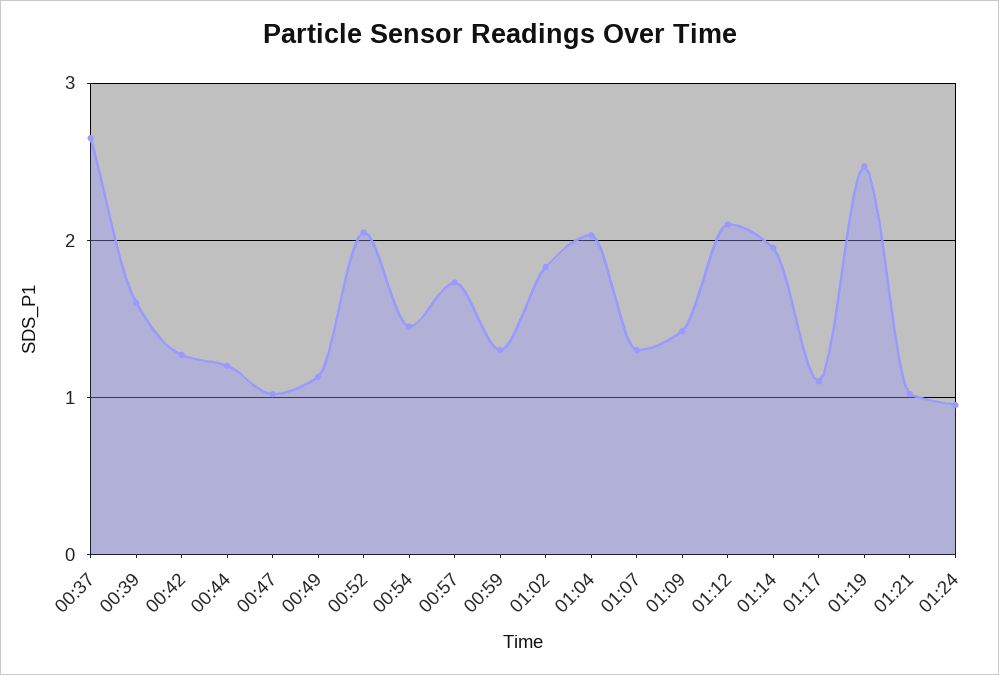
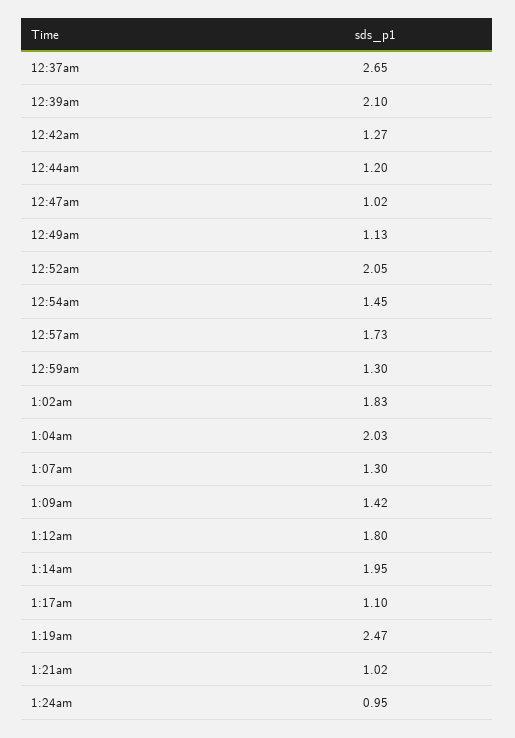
00:39: 1.6 -> 2.1
01:12: 2.1 -> 1.8

